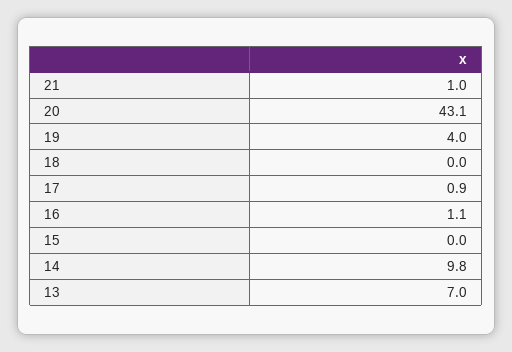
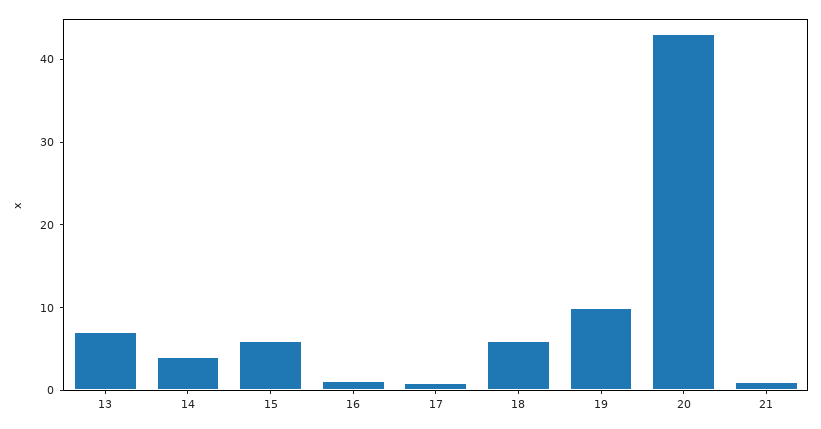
19: 4 -> 10
18: 0 -> 6
15: 0 -> 6
14: 9.8 -> 4

